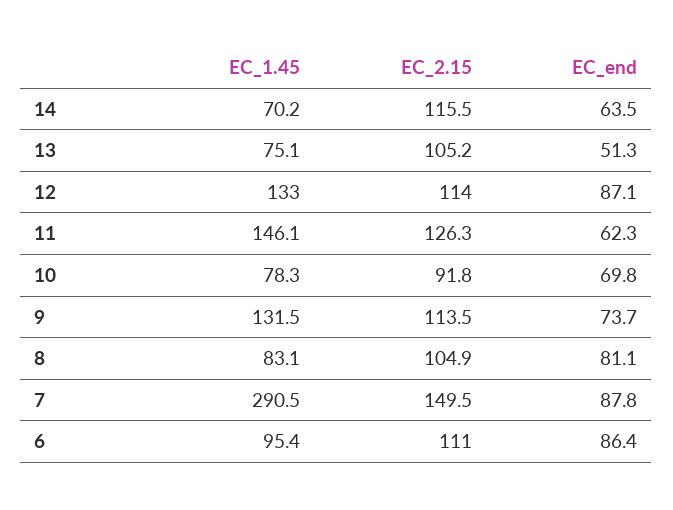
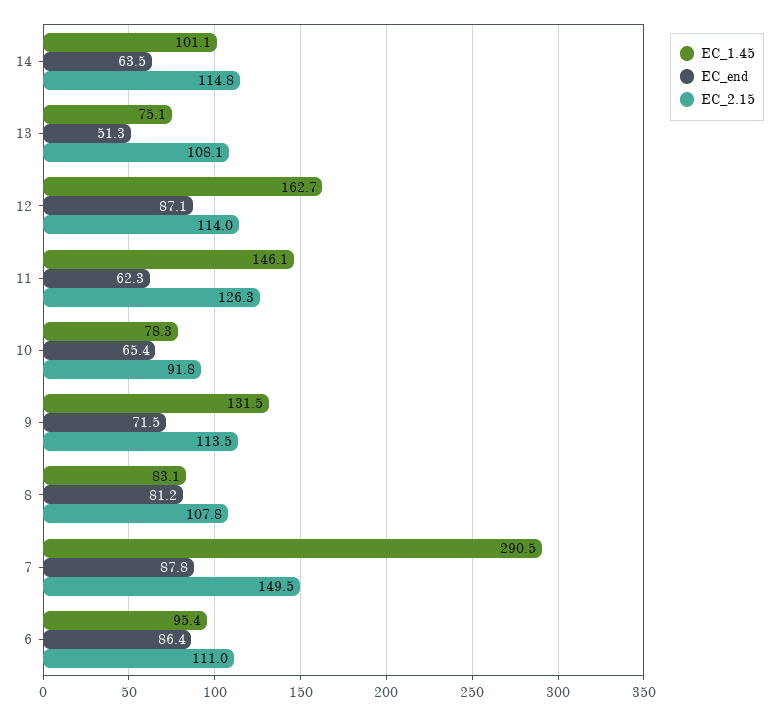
EC_1.45, 14: 70.2 -> 101.1
EC_2.15, 14: 115.5 -> 114.8
EC_2.15, 13: 105.2 -> 108.1
EC_1.45, 12: 133 -> 162.7
EC_end, 10: 69.8 -> 65.4
EC_end, 9: 73.7 -> 71.5
EC_2.15, 8: 104.9 -> 107.8
EC_end, 8: 81.1 -> 81.2

